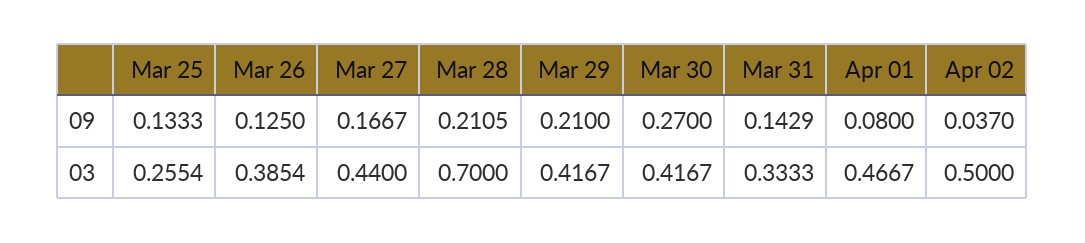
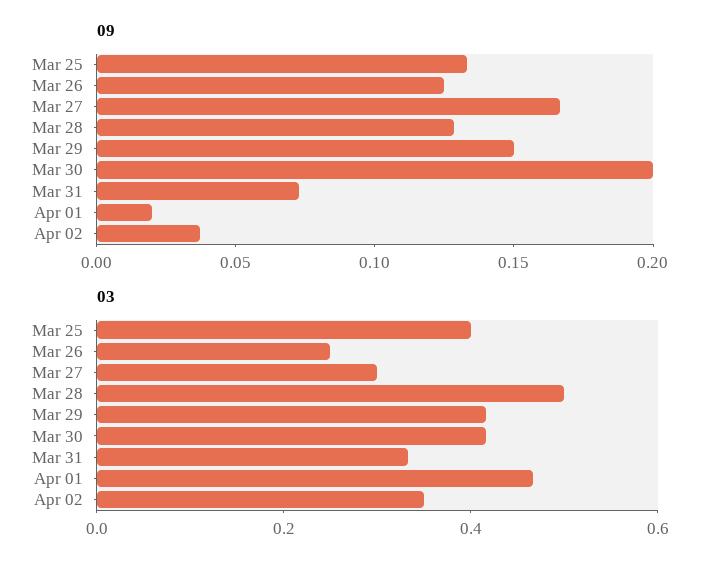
09, Mar 28: 0.2105 -> 0.13
09, Mar 29: 0.21 -> 0.15
09, Mar 30: 0.27 -> 0.2
09, Mar 31: 0.1429 -> 0.07
09, Apr 01: 0.08 -> 0.02
03, Mar 25: 0.2554 -> 0.4
03, Mar 26: 0.3854 -> 0.25
03, Mar 27: 0.44 -> 0.3
03, Mar 28: 0.7 -> 0.5
03, Apr 02: 0.5 -> 0.35

